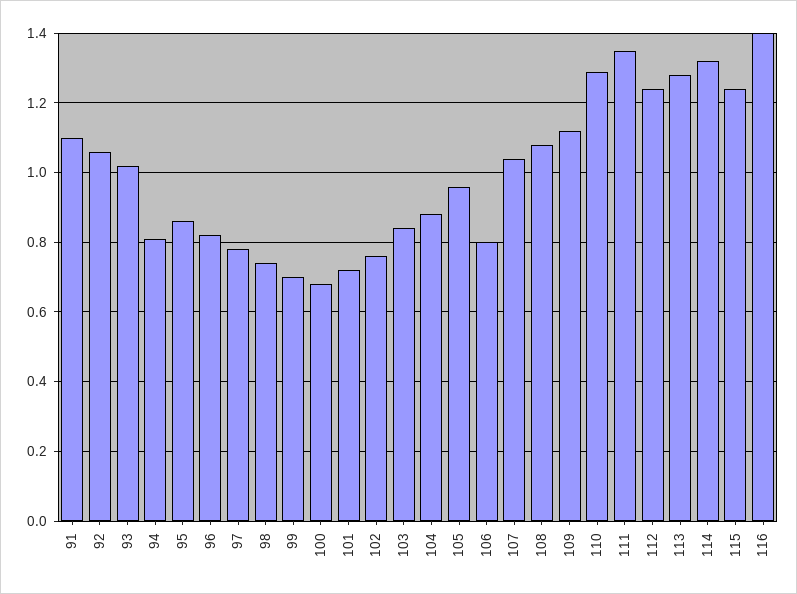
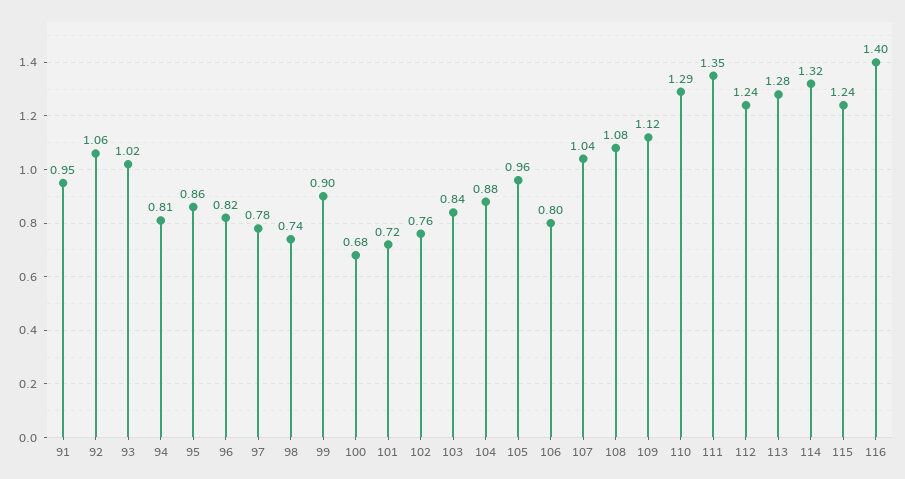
91: 1.1 -> 0.95
99: 0.7 -> 0.9

